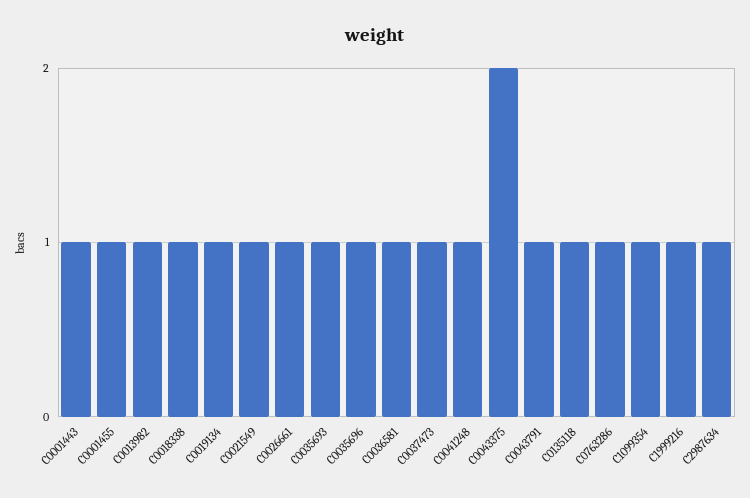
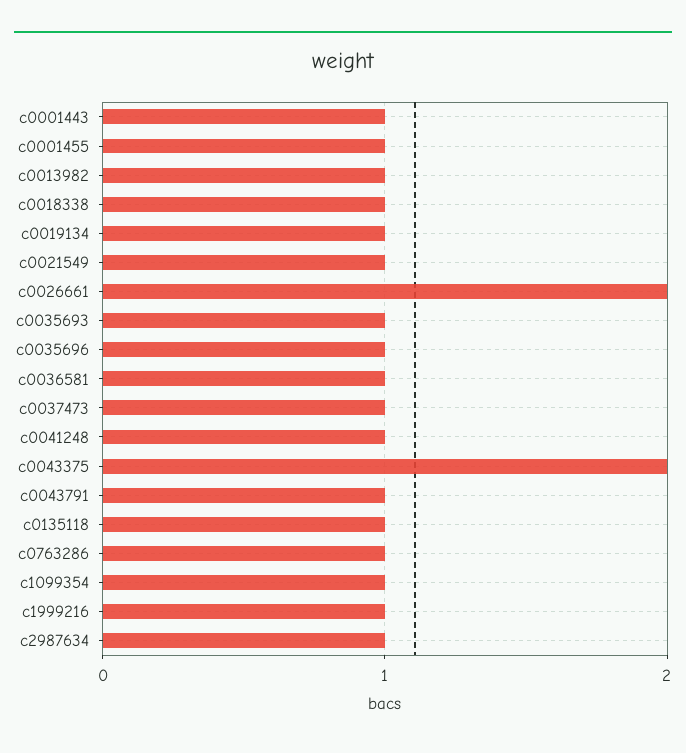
C0026661: 1 -> 2

